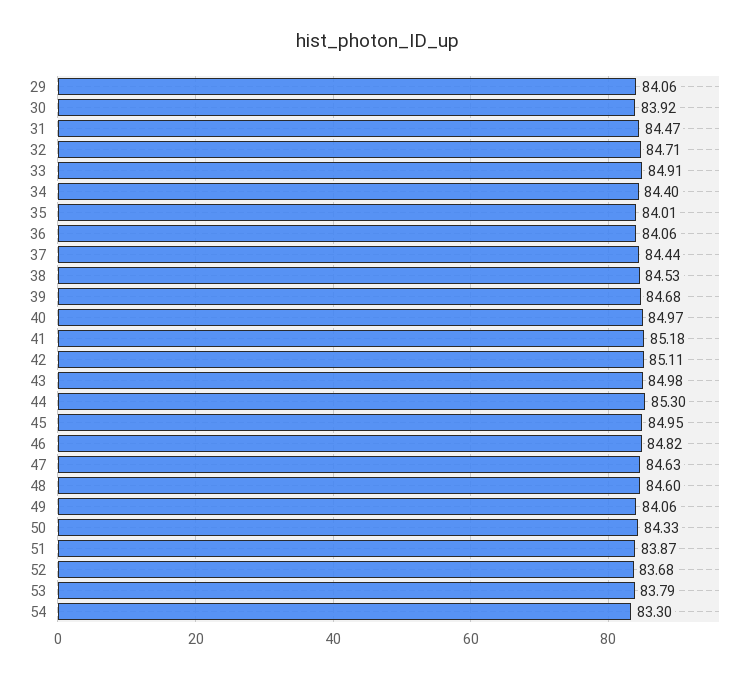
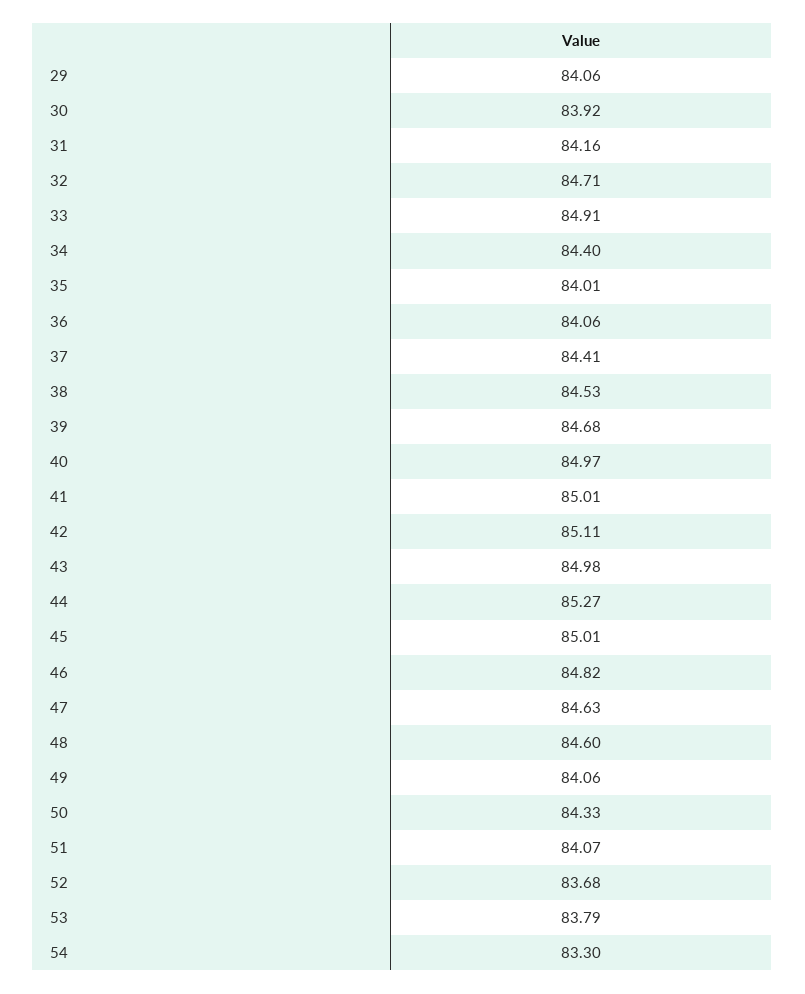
31: 84.47 -> 84.16
37: 84.44 -> 84.41
41: 85.18 -> 85.01
44: 85.3 -> 85.27
45: 84.95 -> 85.01
51: 83.87 -> 84.07

